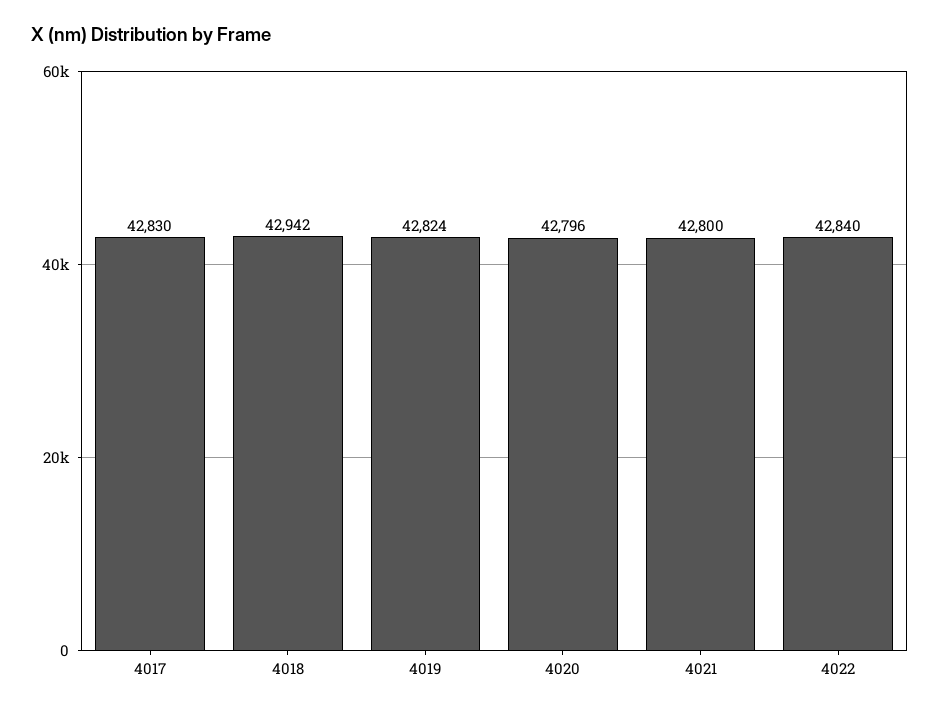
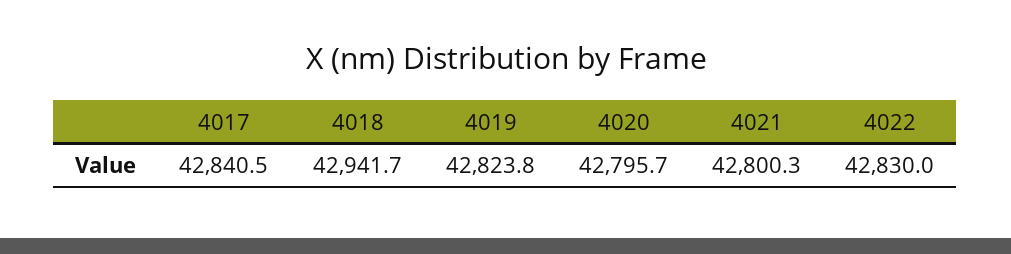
4017: 42830 -> 42840.5
4022: 42840 -> 42830

